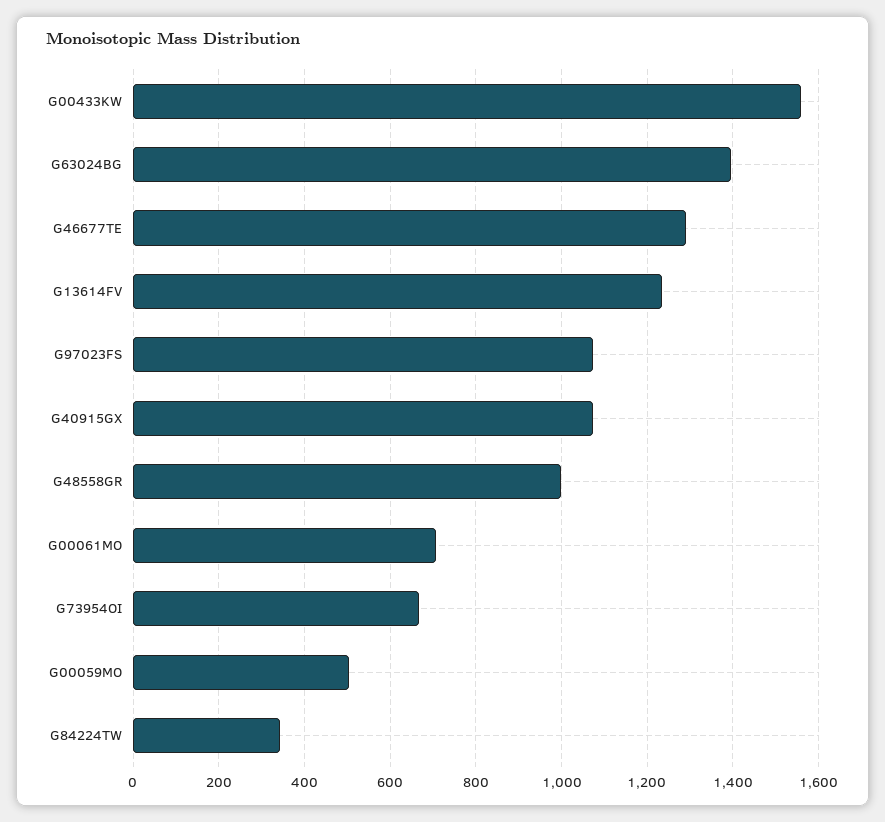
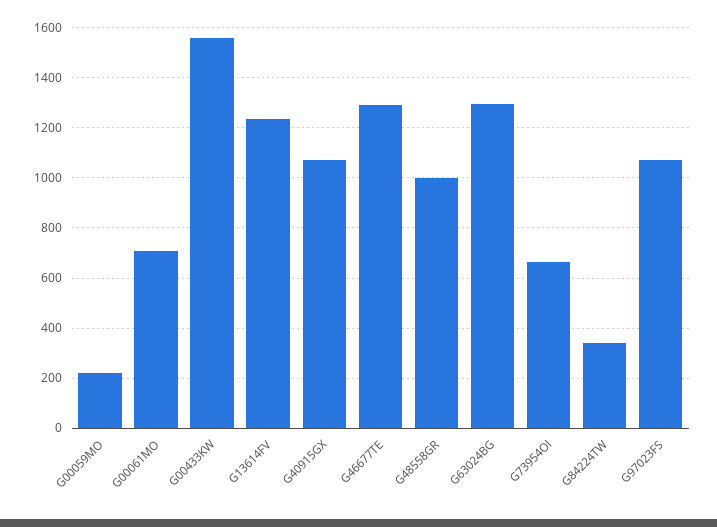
G63024BG: 1400 -> 1300
G00059MO: 500 -> 225

